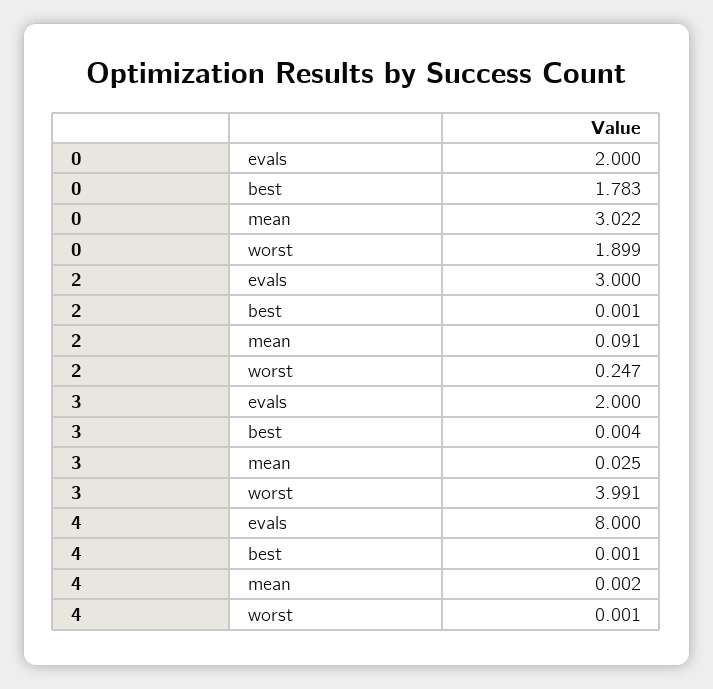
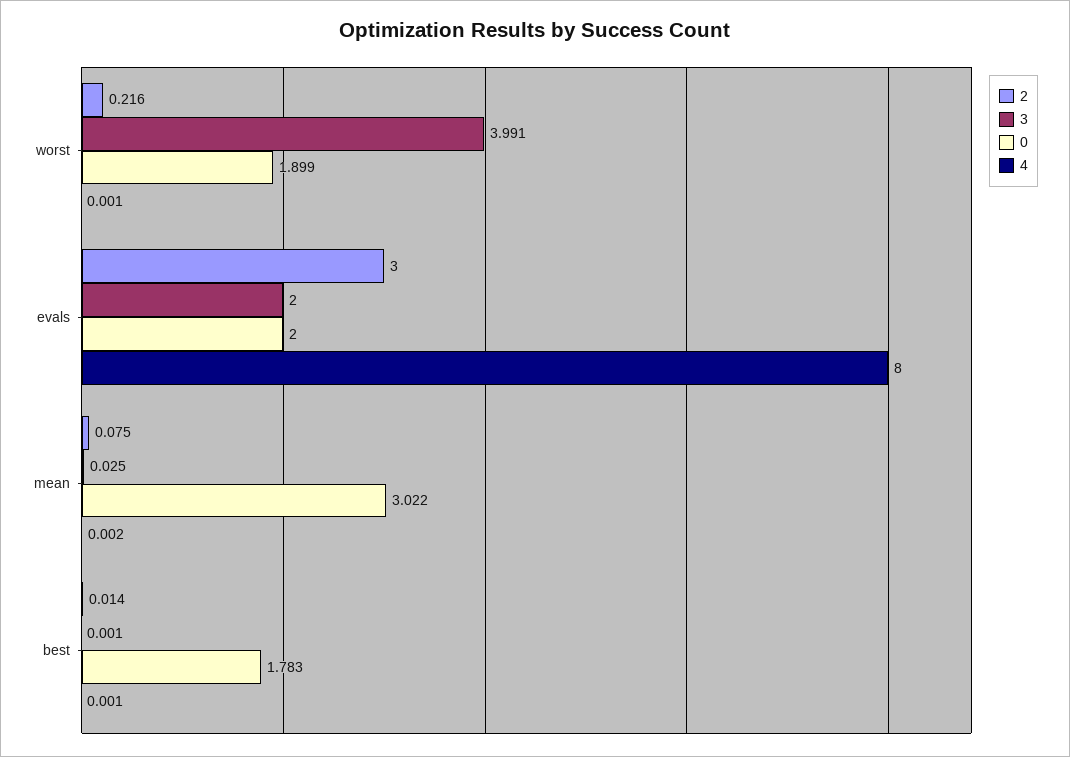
2, best: 0.001 -> 0.014
2, mean: 0.091 -> 0.075
2, worst: 0.247 -> 0.216
3, best: 0.004 -> 0.001

